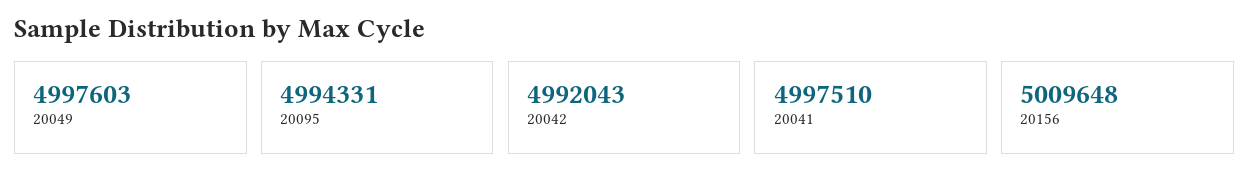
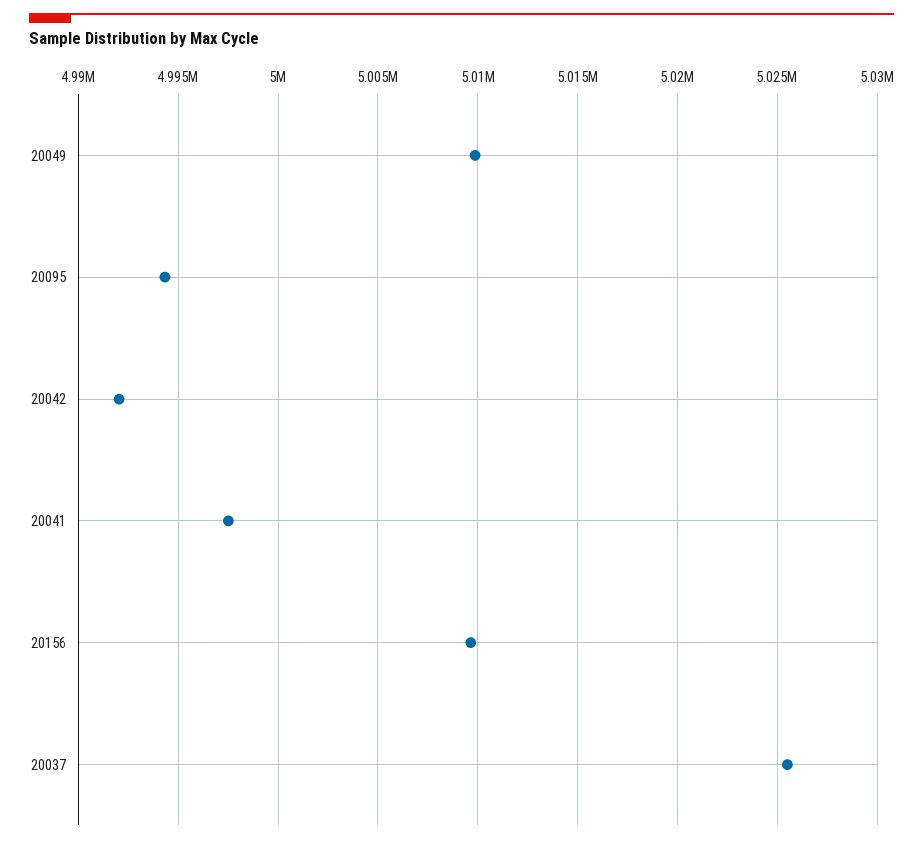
20049: 4997603 -> 5010000
20037: none -> 5025500

